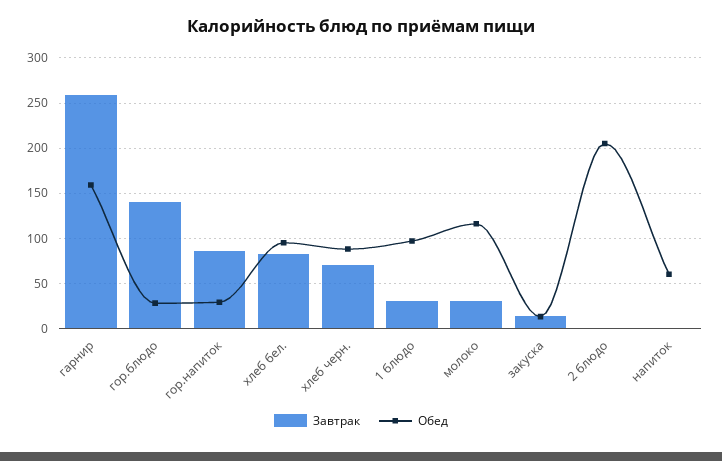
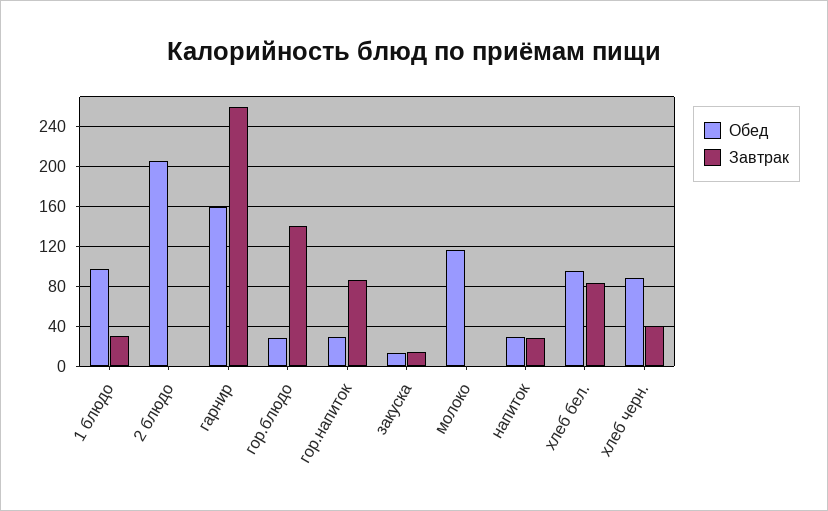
Завтрак, хлеб черн.: 70 -> 40
Завтрак, молоко: 30 -> 0
Завтрак, напиток: 0 -> 30
Обед, напиток: 60 -> 30

